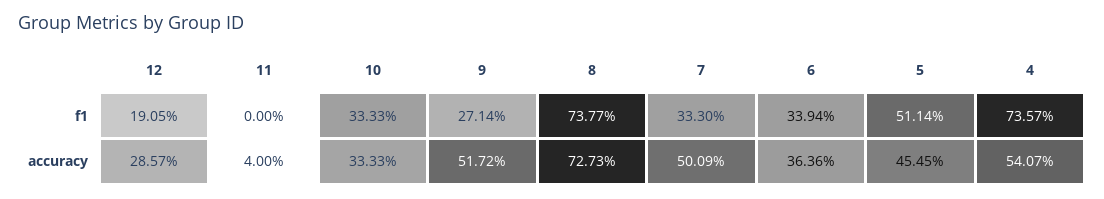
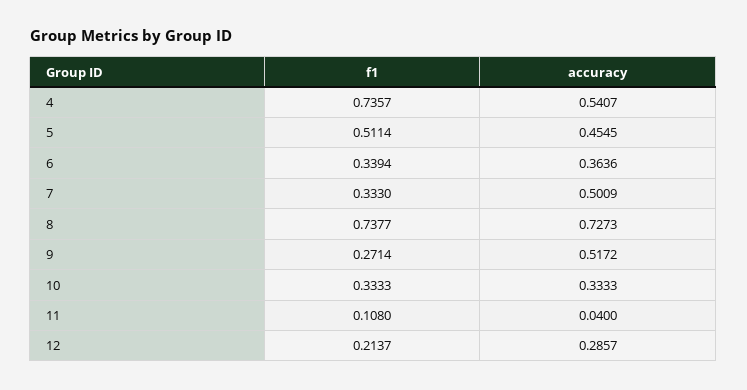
12, f1: 0.1905 -> 0.2137
11, f1: 0 -> 0.108

